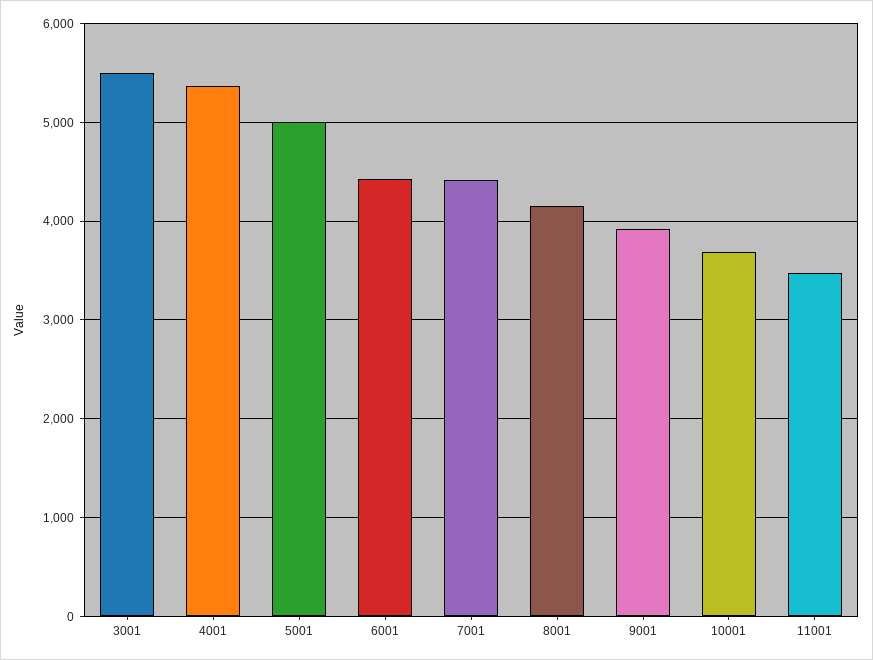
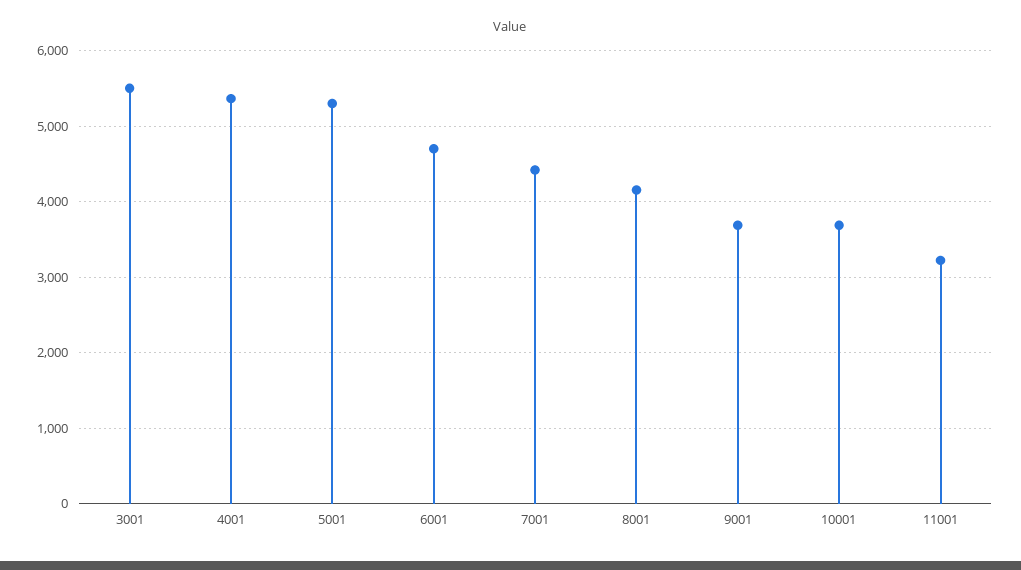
5001: 5000 -> 5300
6001: 4400 -> 4700
9001: 3900 -> 3700
11001: 3500 -> 3200

